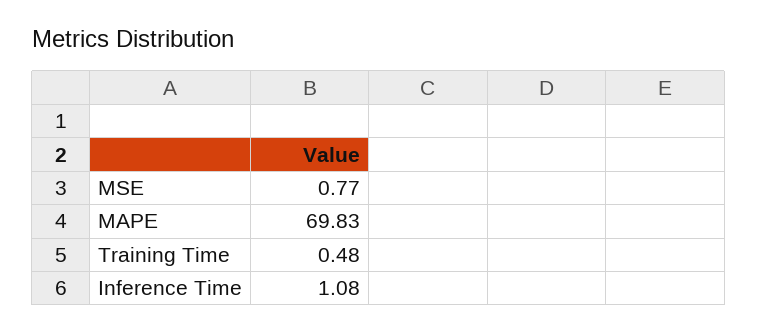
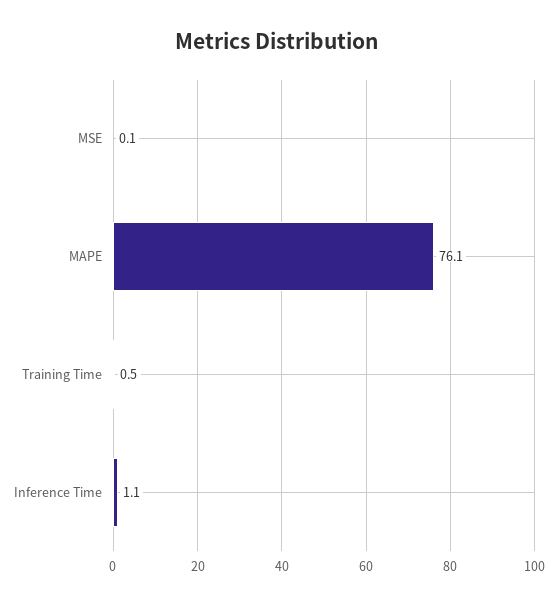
MSE: 0.77 -> 0.1
MAPE: 69.83 -> 76.1

